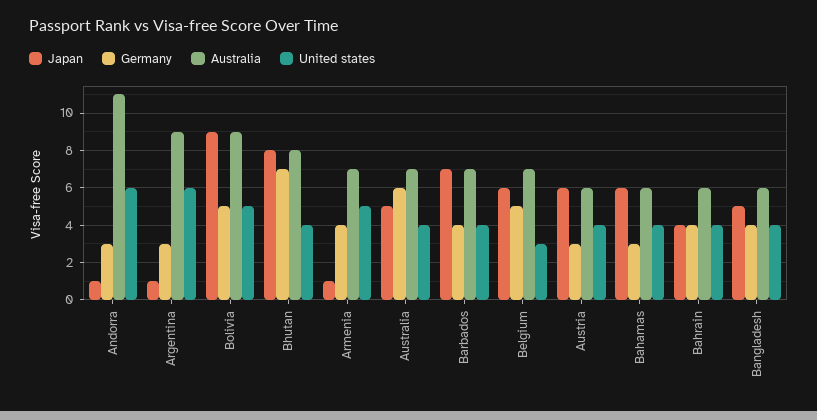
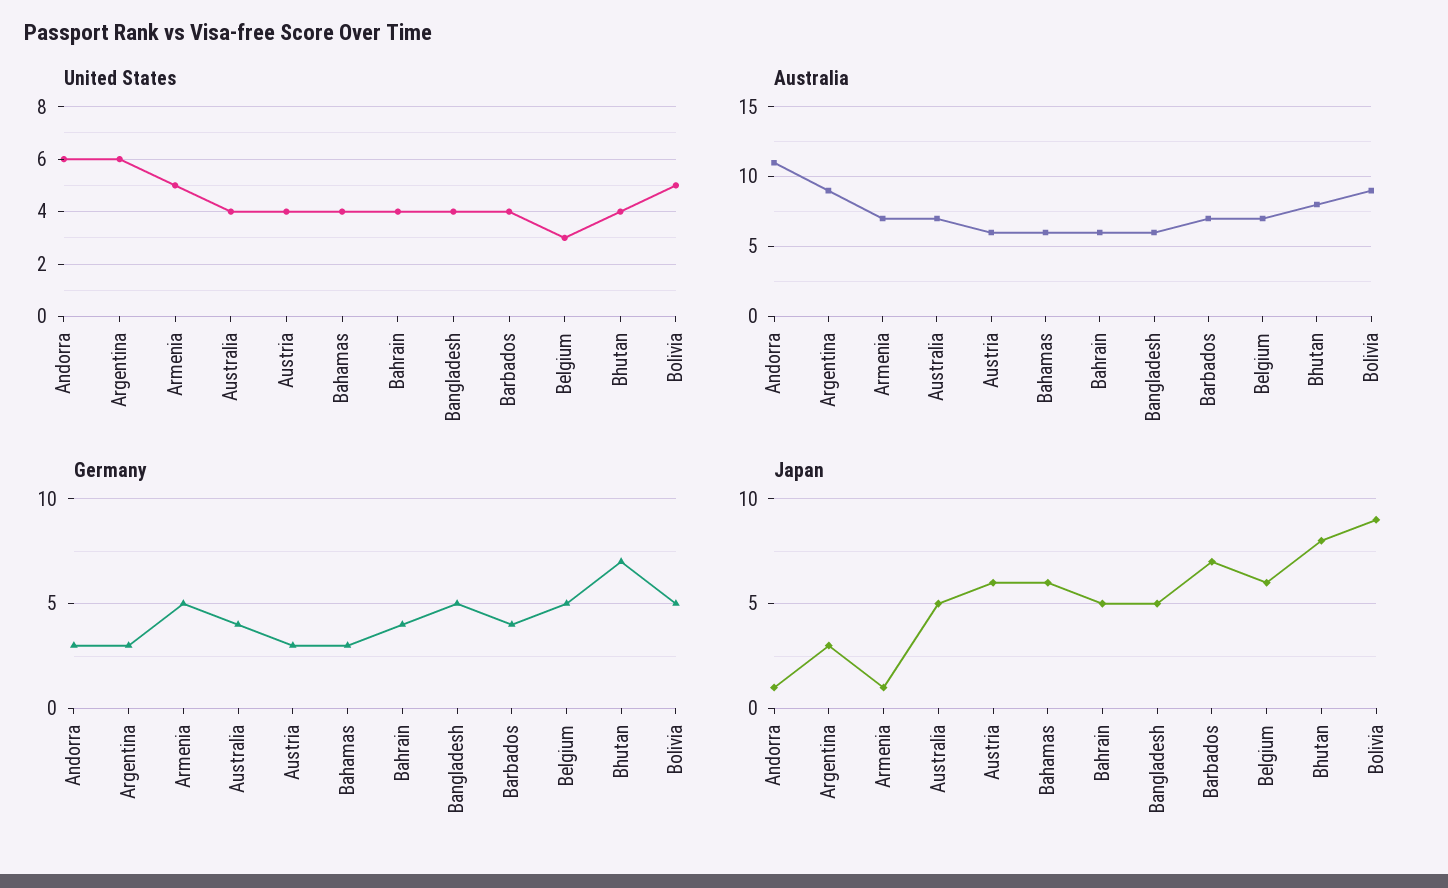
Japan, Argentina: 1 -> 3
Germany, Armenia: 4 -> 5
Germany, Australia: 6 -> 4
Japan, Bahrain: 4 -> 5
Germany, Bangladesh: 4 -> 5

